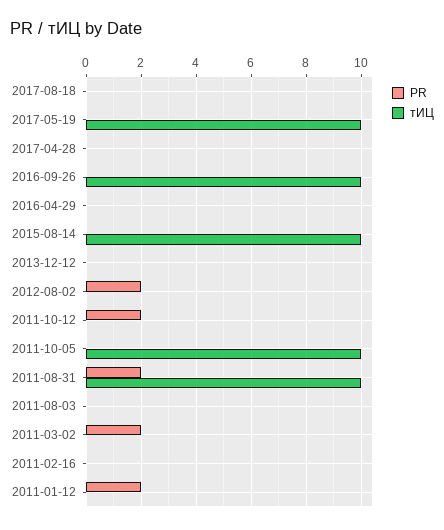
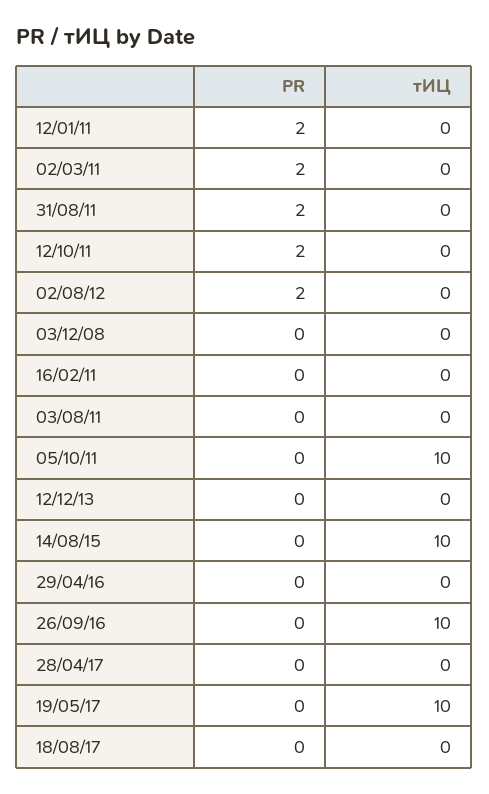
тИЦ, 2011-08-31: 10 -> 0
PR, 03/12/08: none -> 0
тИЦ, 03/12/08: none -> 0

